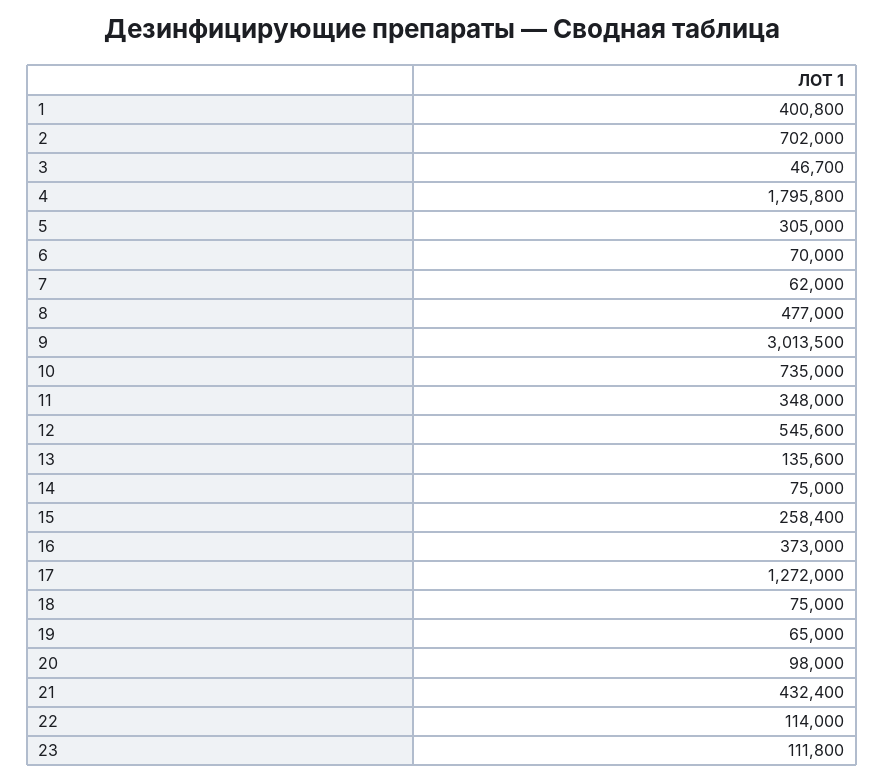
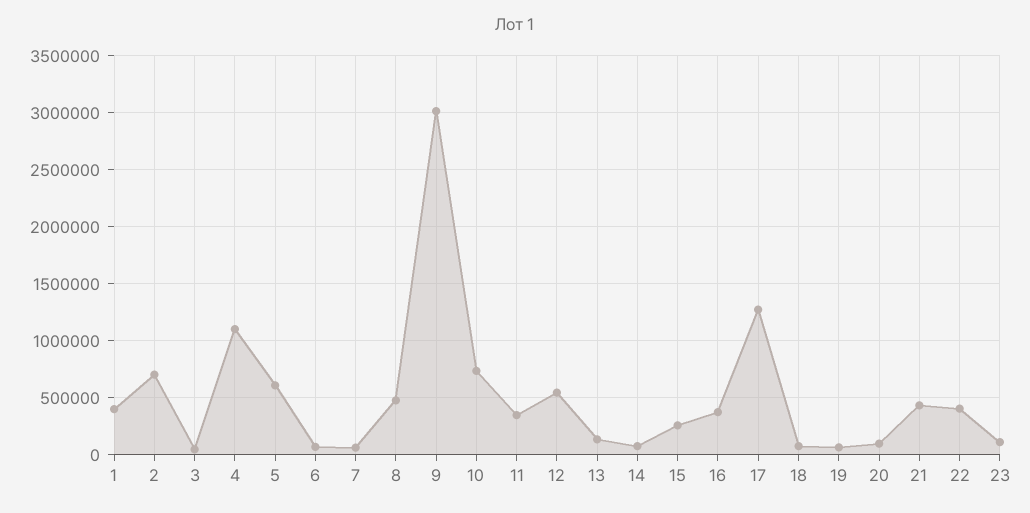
4: 1795800 -> 1100000
5: 305000 -> 600000
22: 114000 -> 400000

